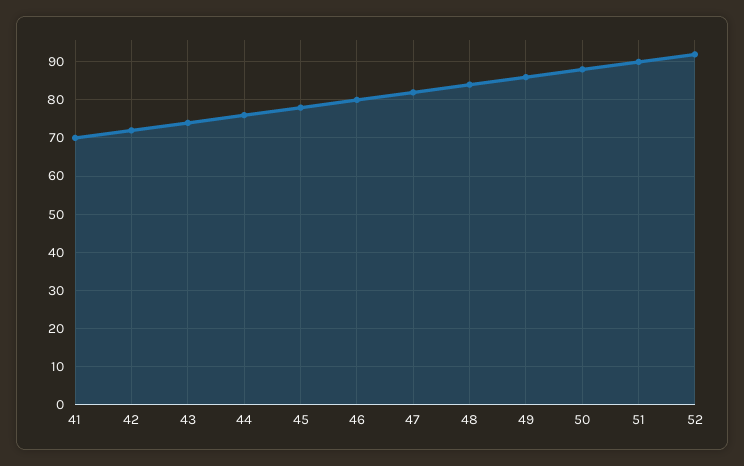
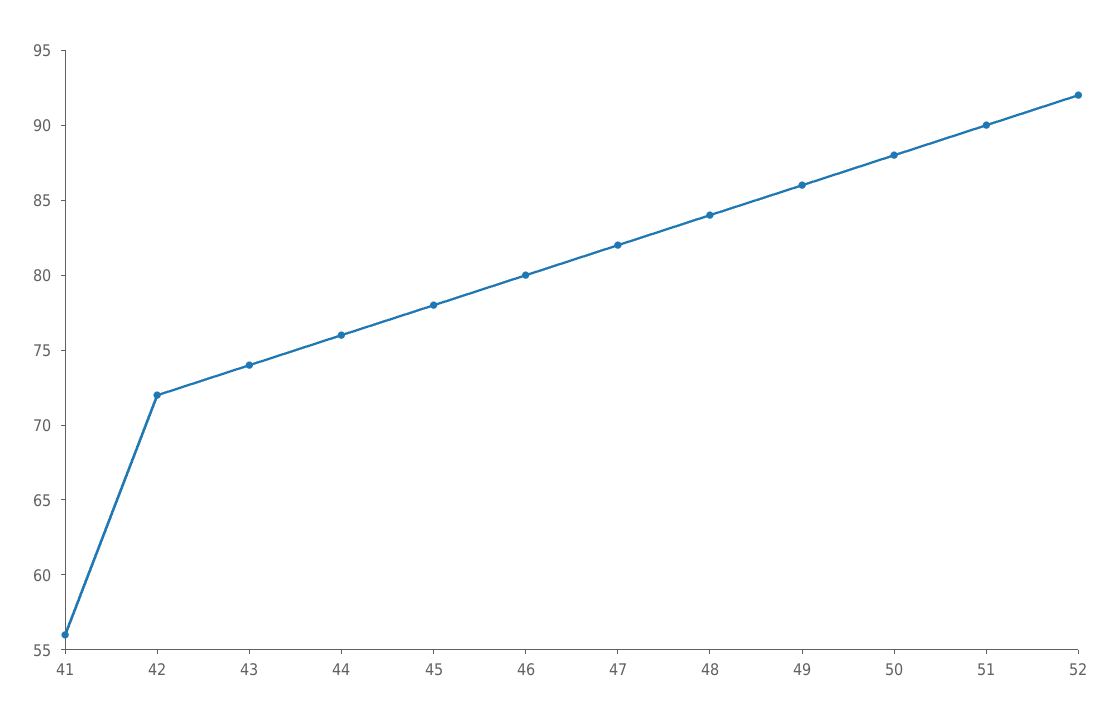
41: 70 -> 56

